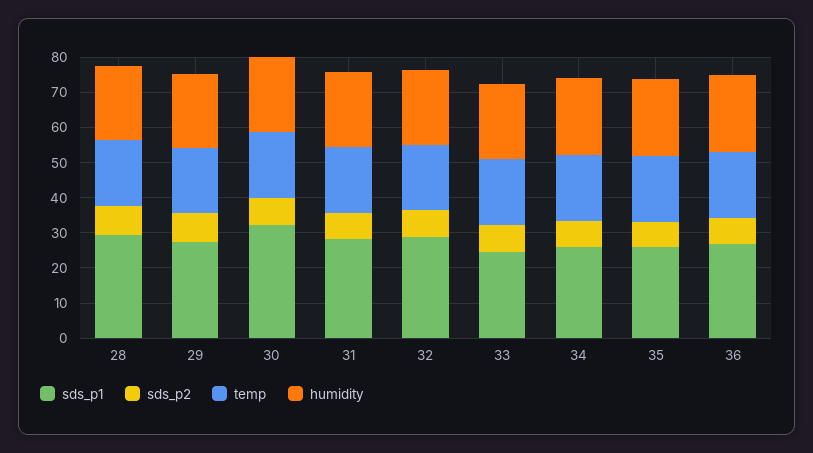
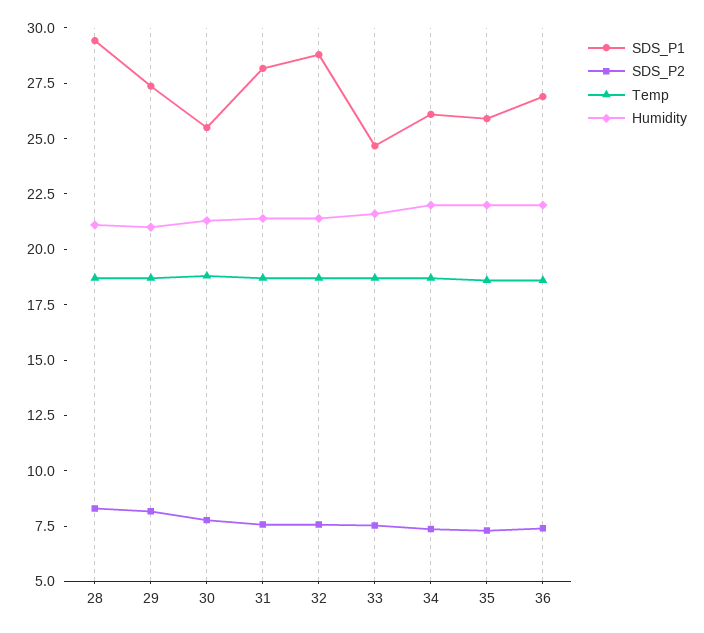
sds_p1, 30: 32.5 -> 25.5

